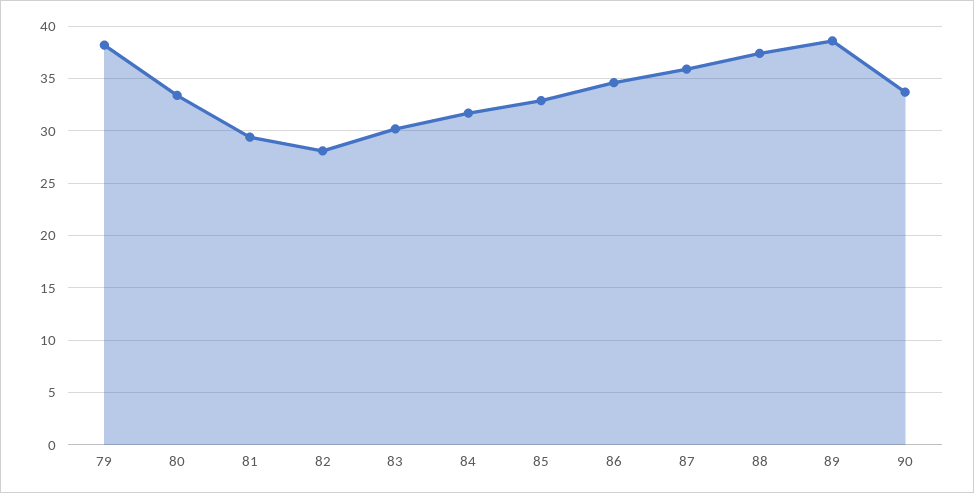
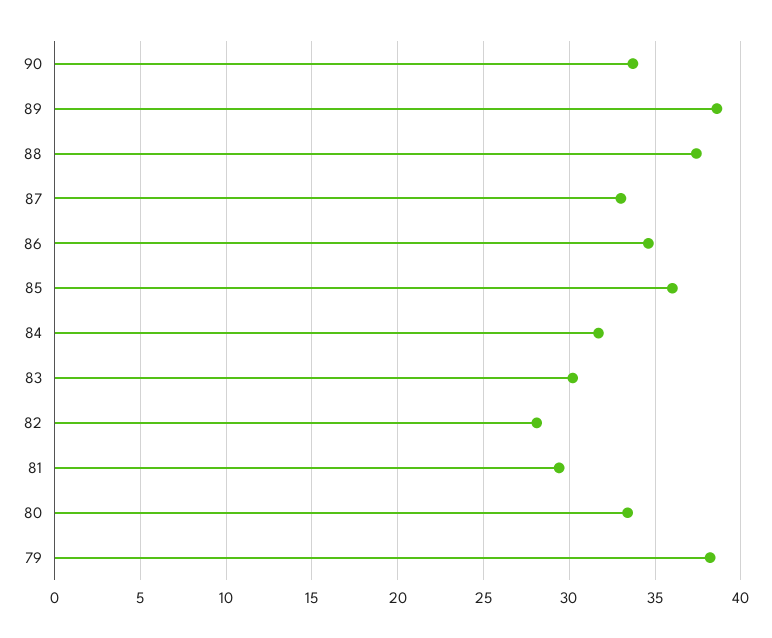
85: 33 -> 36
87: 36 -> 33

